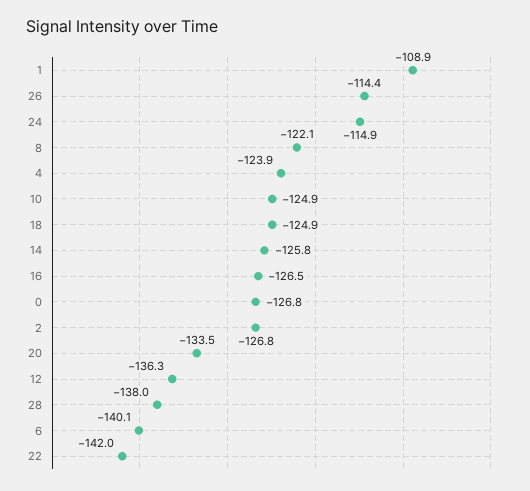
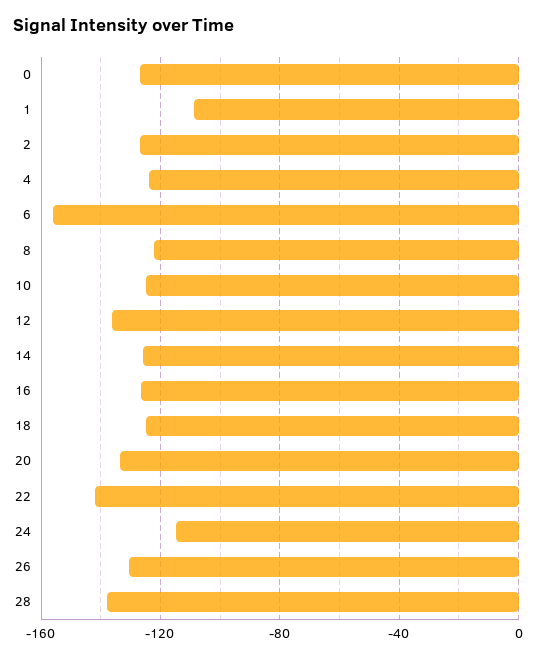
26: -114.4 -> -130
6: -140.1 -> -155

